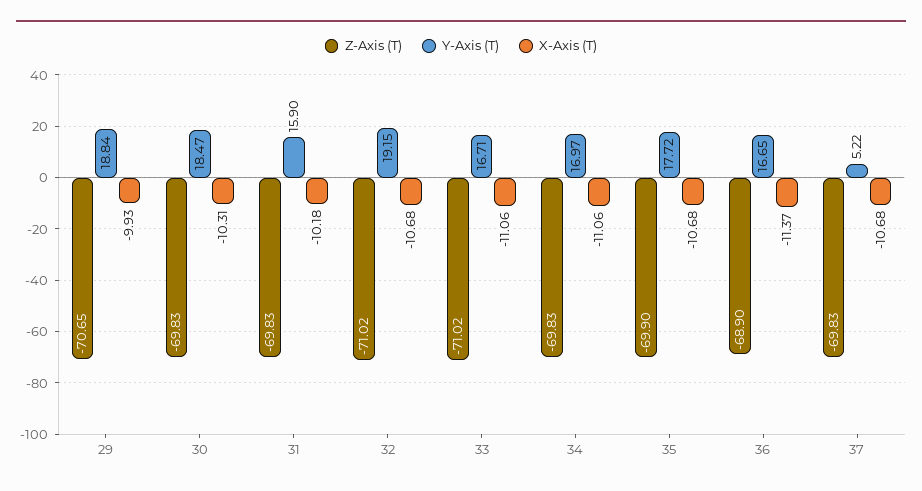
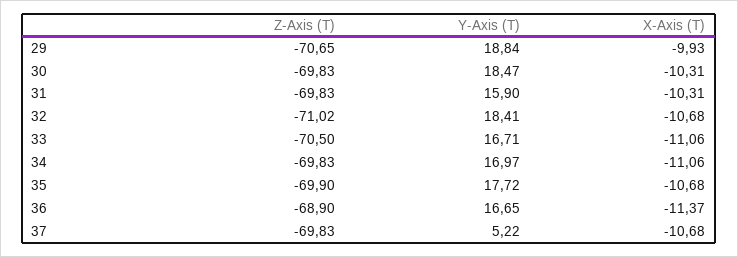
X-Axis (T), 31: -10.18 -> -10.31
Y-Axis (T), 32: 19.15 -> 18.41
Z-Axis (T), 33: -71.02 -> -70.5

